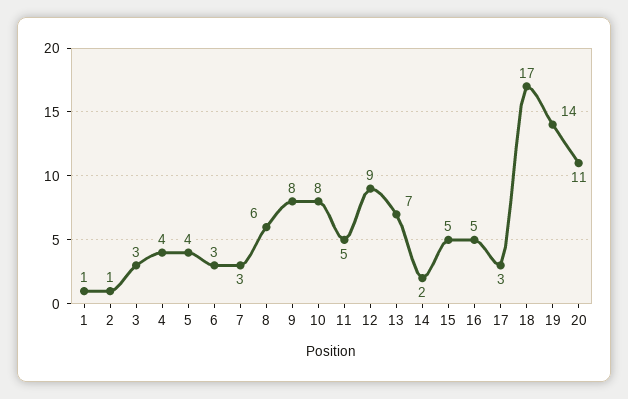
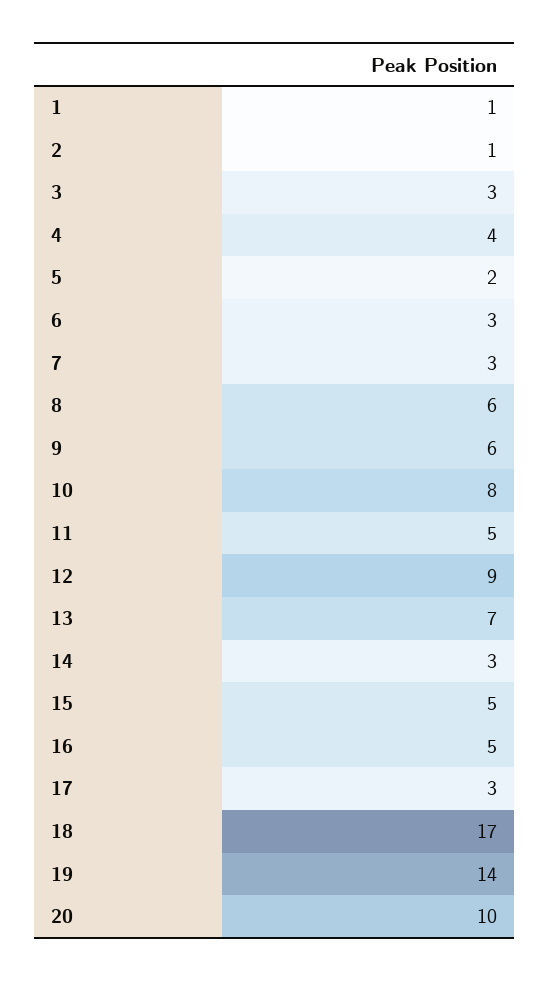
5: 4 -> 2
9: 8 -> 6
14: 2 -> 3
20: 11 -> 10

